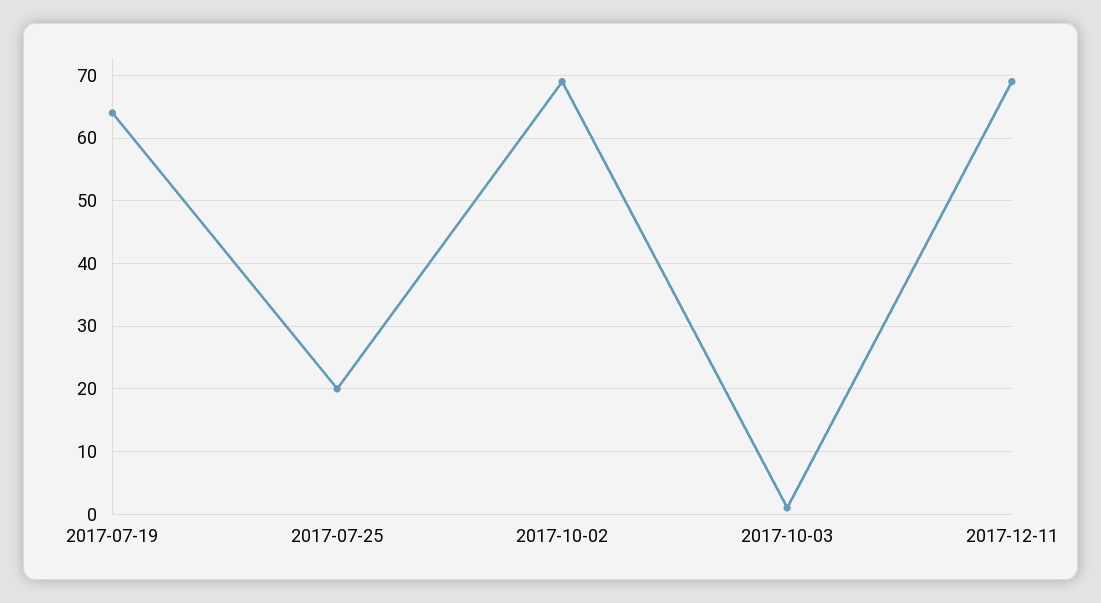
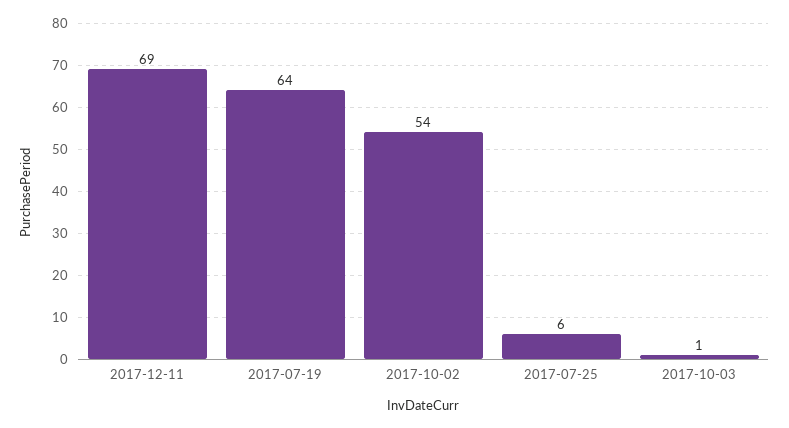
2017-07-25: 20 -> 6
2017-10-02: 69 -> 54

